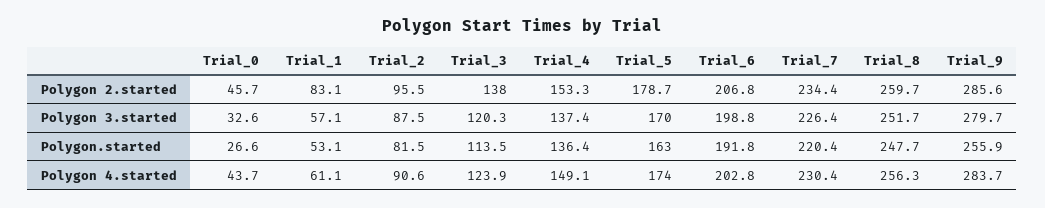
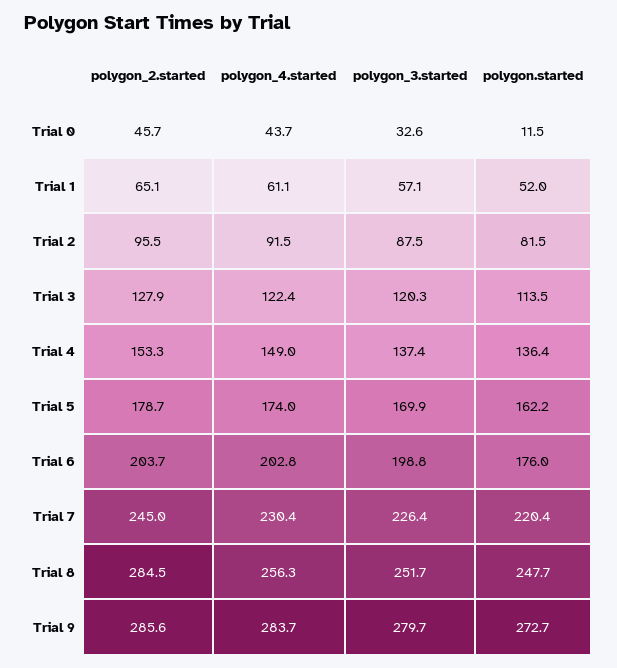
Trial_1, Polygon 2.started: 83.1 -> 65.1
Trial_3, Polygon 2.started: 138 -> 127.9
Trial_6, Polygon 2.started: 206.8 -> 203.7
Trial_7, Polygon 2.started: 234.4 -> 245
Trial_8, Polygon 2.started: 259.7 -> 284.5
Trial_5, Polygon 3.started: 170 -> 169.9
Trial_0, Polygon.started: 26.6 -> 11.5
Trial_1, Polygon.started: 53.1 -> 52
Trial_5, Polygon.started: 163 -> 162.2
Trial_6, Polygon.started: 191.8 -> 176
Trial_9, Polygon.started: 255.9 -> 272.7
Trial_2, Polygon 4.started: 90.6 -> 91.5
Trial_3, Polygon 4.started: 123.9 -> 122.4
Trial_4, Polygon 4.started: 149.1 -> 149

